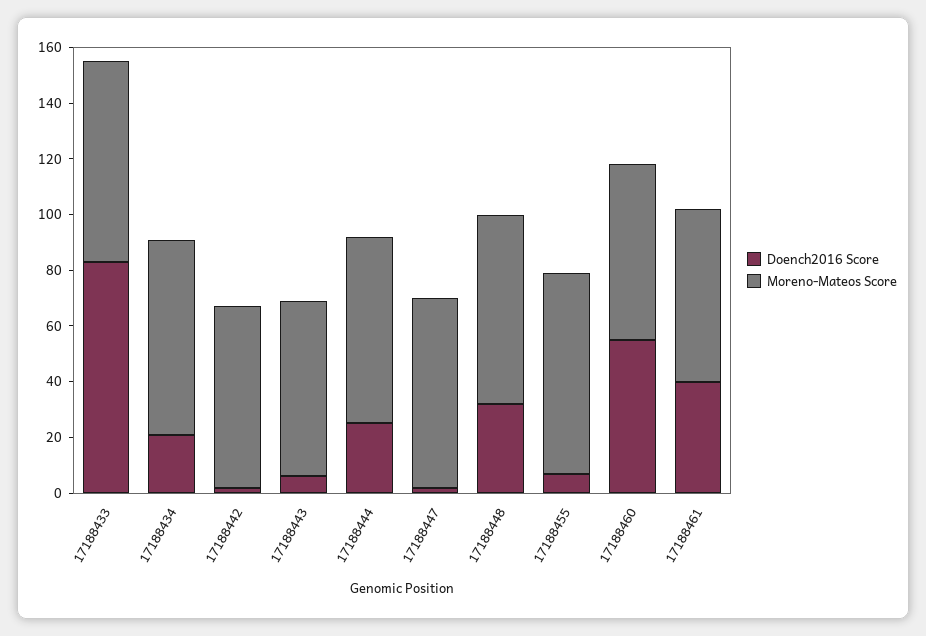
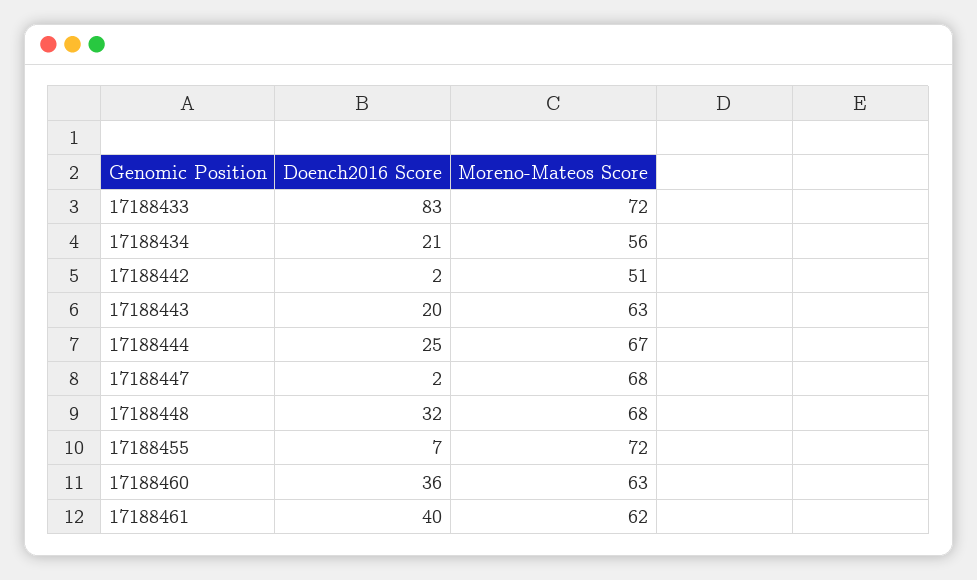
Moreno-Mateos Score, 17188434: 70 -> 56
Moreno-Mateos Score, 17188442: 65 -> 51
Doench2016 Score, 17188443: 5 -> 20
Doench2016 Score, 17188460: 55 -> 36

